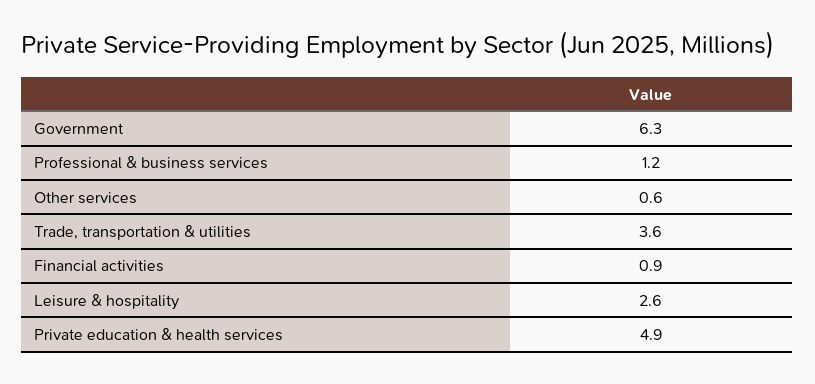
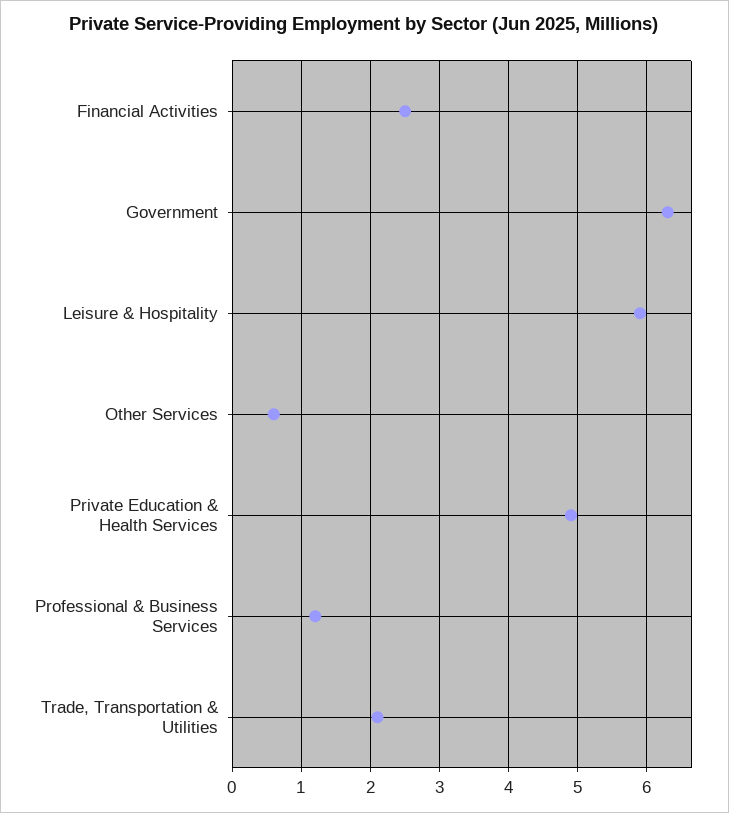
Trade, transportation & utilities: 3.6 -> 2.1
Financial activities: 0.9 -> 2.5
Leisure & hospitality: 2.6 -> 5.9

